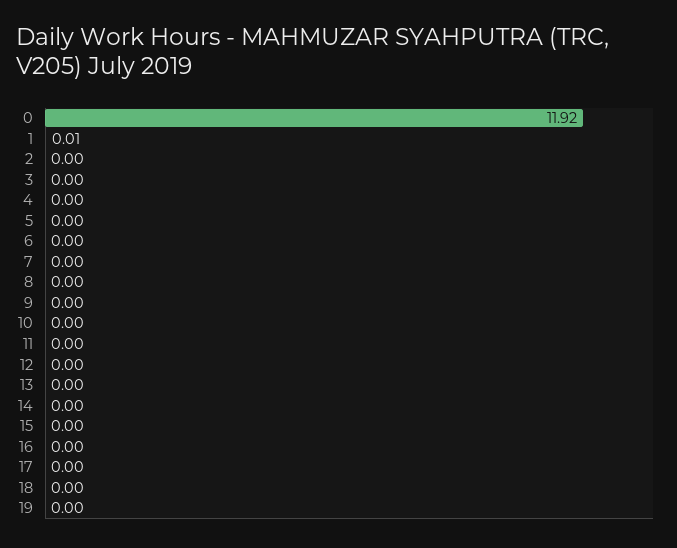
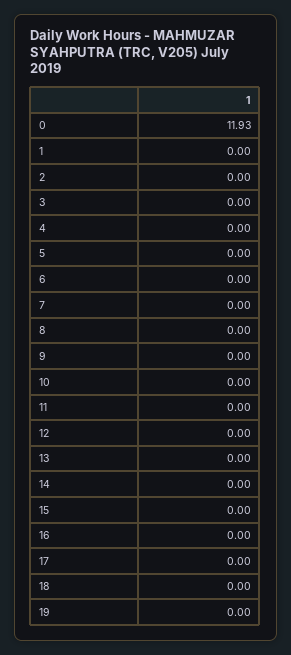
0: 11.92 -> 11.93
1: 0.01 -> 0

